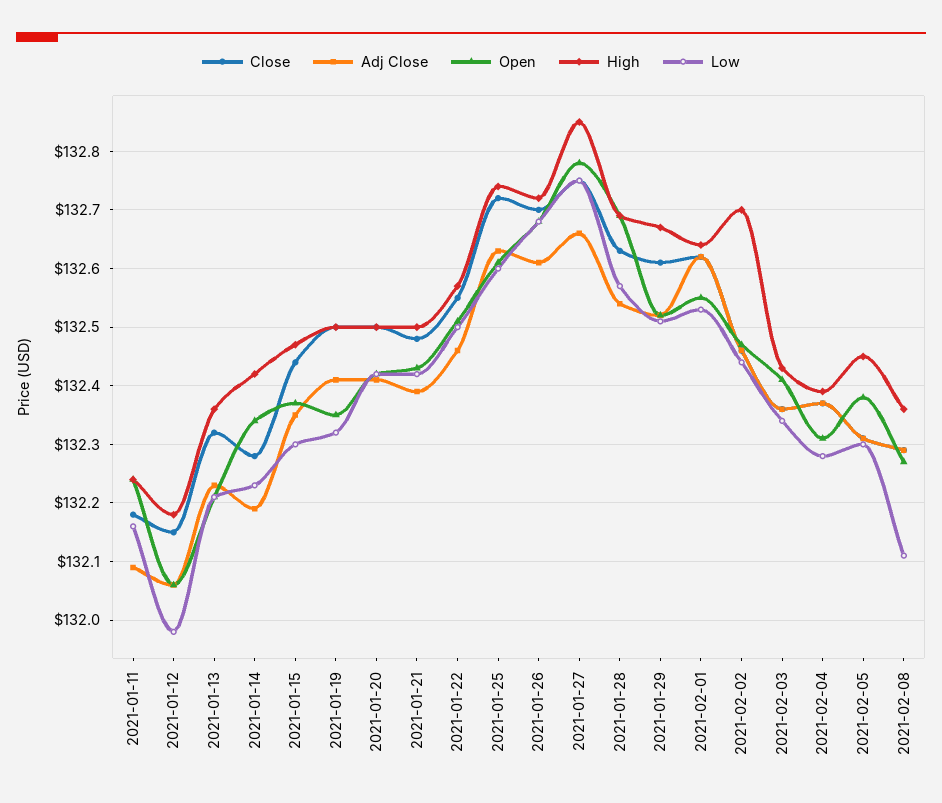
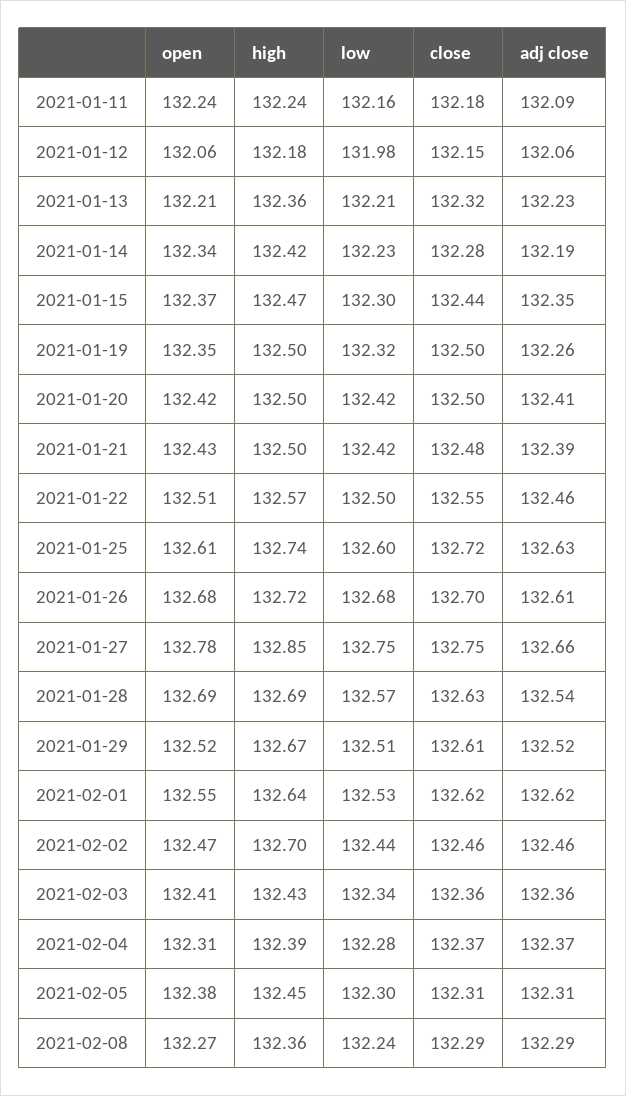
Adj Close, 2021-01-19: 132.4 -> 132.26
Low, 2021-02-08: 132.1 -> 132.24

